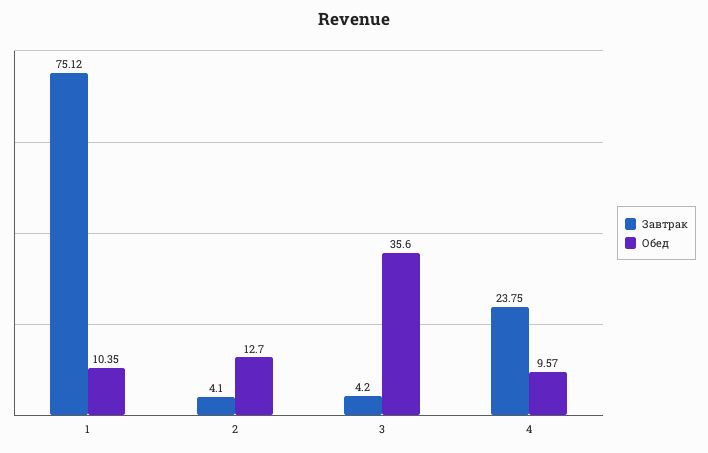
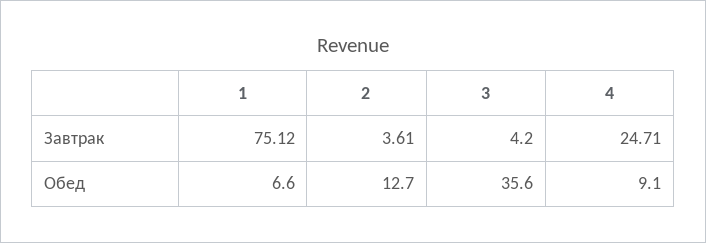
Обед, 1: 10.35 -> 6.6
Завтрак, 2: 4.1 -> 3.61
Завтрак, 4: 23.75 -> 24.71
Обед, 4: 9.57 -> 9.1

